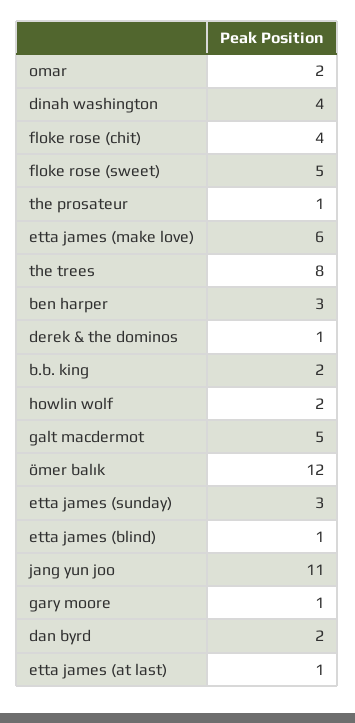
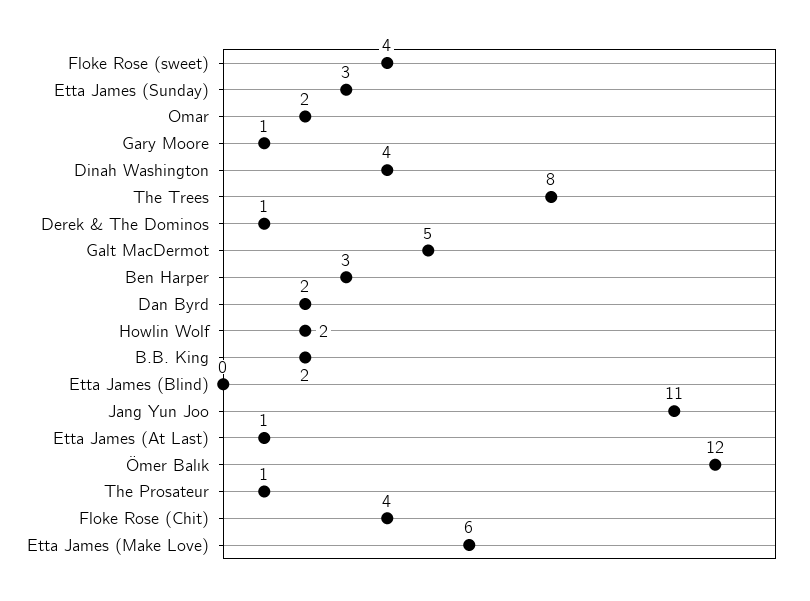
floke rose (sweet): 5 -> 4
etta james (blind): 1 -> 0

